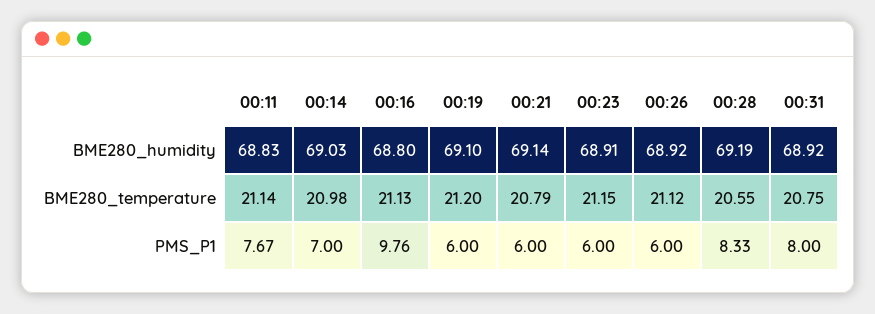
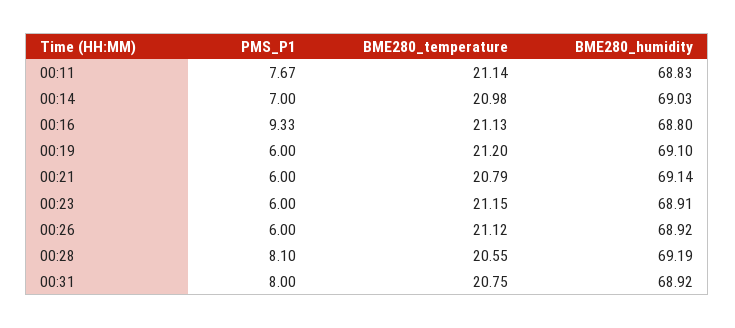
00:16, PMS_P1: 9.76 -> 9.33
00:28, PMS_P1: 8.33 -> 8.1

